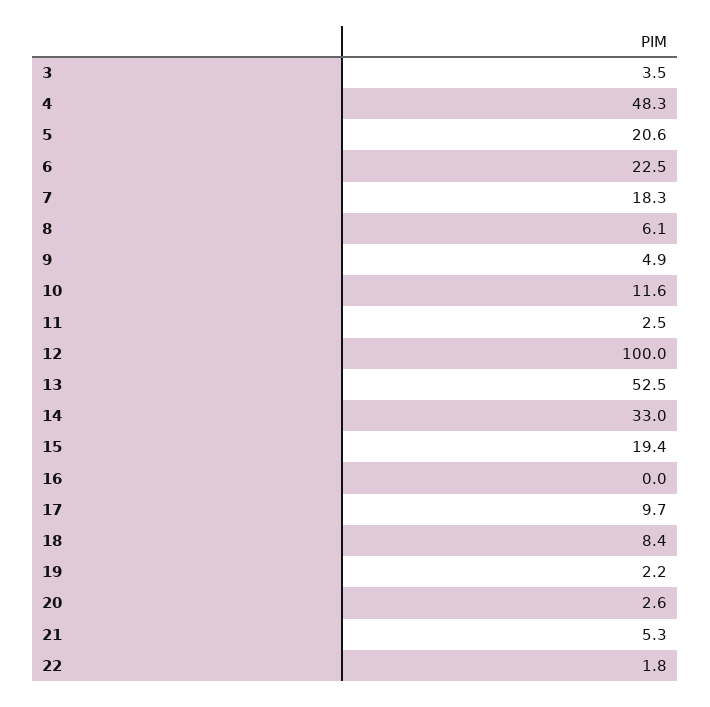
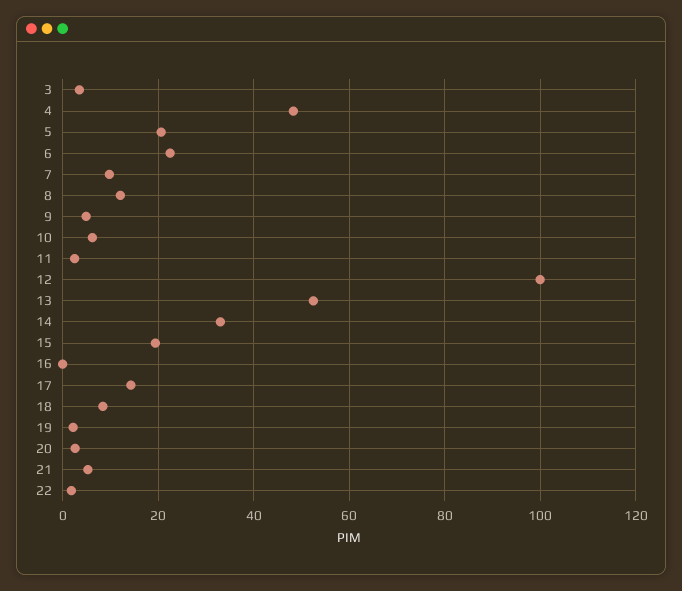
7: 18.3 -> 10
8: 6.1 -> 12
10: 11.6 -> 6
17: 9.7 -> 14

